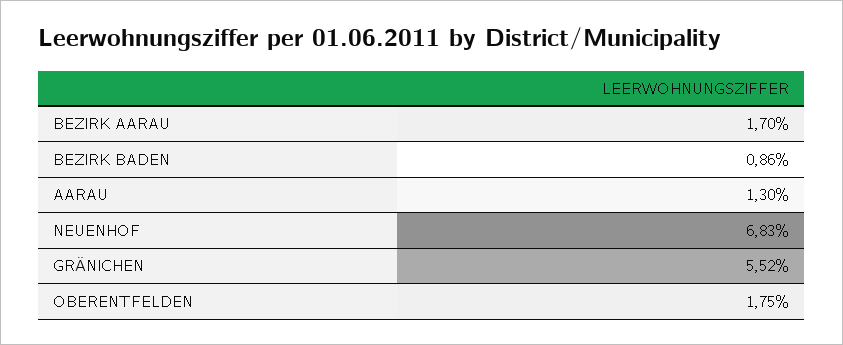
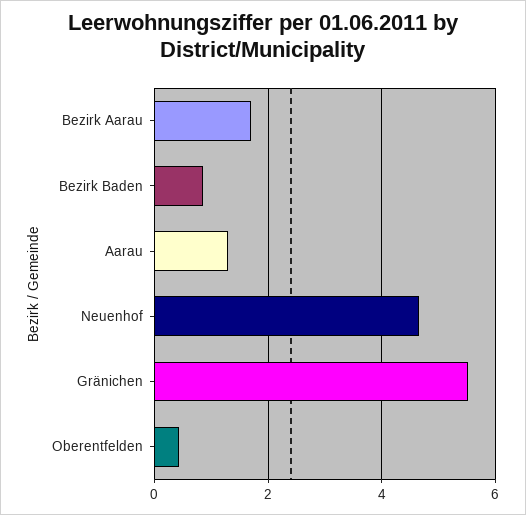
NEUENHOF: 6.83 -> 4.6
OBERENTFELDEN: 1.75 -> 0.4

